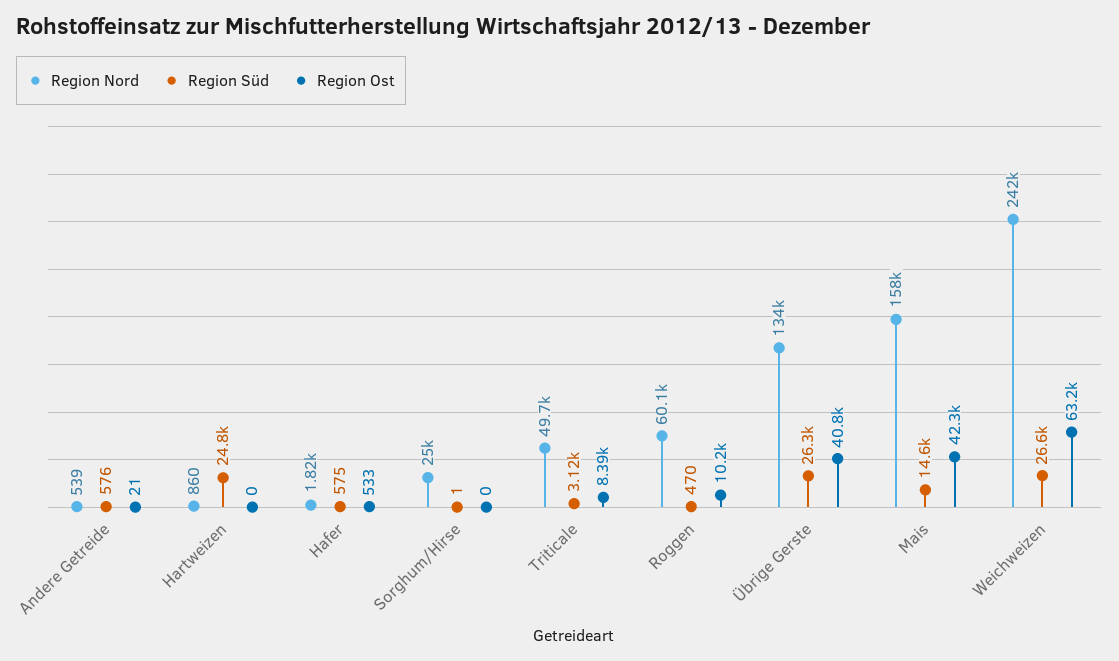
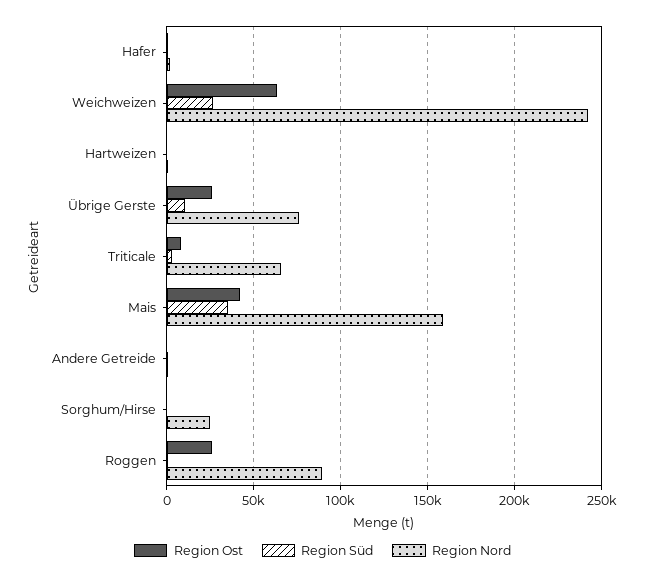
Region Süd, Hartweizen: 24800 -> 0
Region Nord, Triticale: 49700 -> 65000
Region Nord, Roggen: 60100 -> 90000
Region Ost, Roggen: 10200 -> 25000
Region Nord, Übrige Gerste: 134000 -> 75000
Region Süd, Übrige Gerste: 26300 -> 10000
Region Ost, Übrige Gerste: 40800 -> 25000
Region Süd, Mais: 14600 -> 35000

